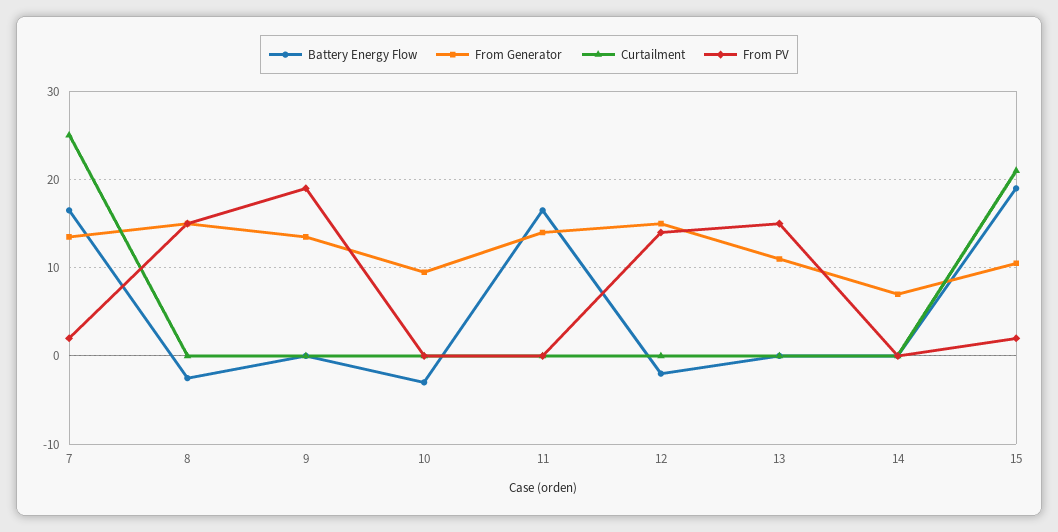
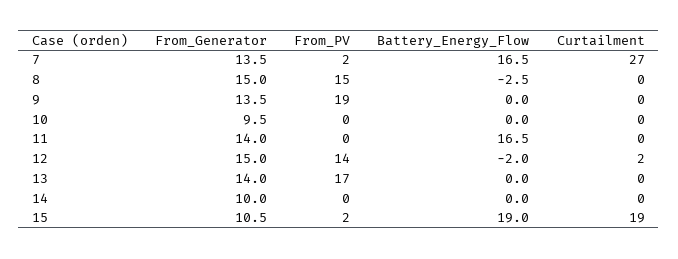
Curtailment, 7: 25 -> 27
Battery Energy Flow, 10: -3 -> 0
Curtailment, 12: 0 -> 2
From Generator, 13: 11 -> 14
From PV, 13: 15 -> 17
From Generator, 14: 7 -> 10
Curtailment, 15: 21 -> 19

